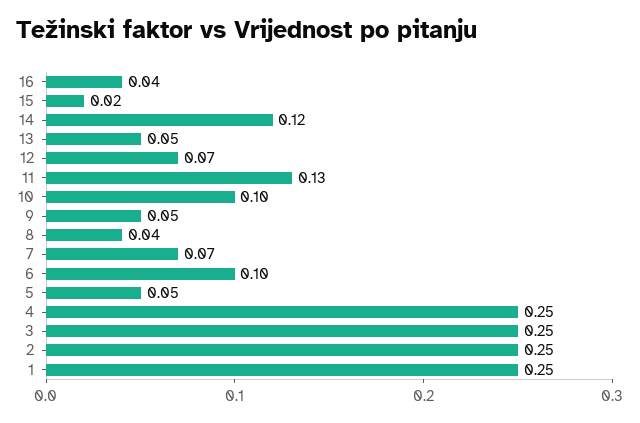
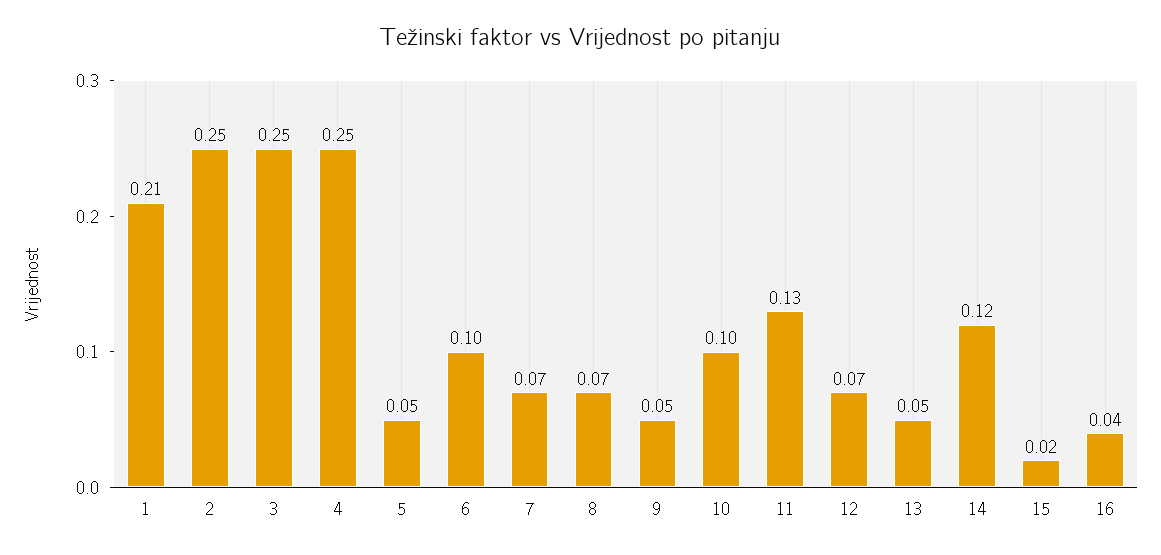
8: 0.04 -> 0.07
1: 0.25 -> 0.21

